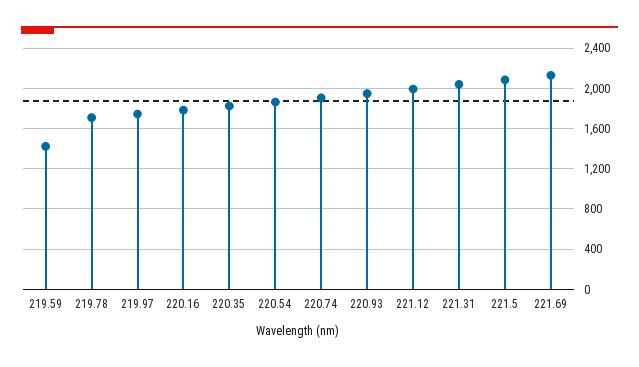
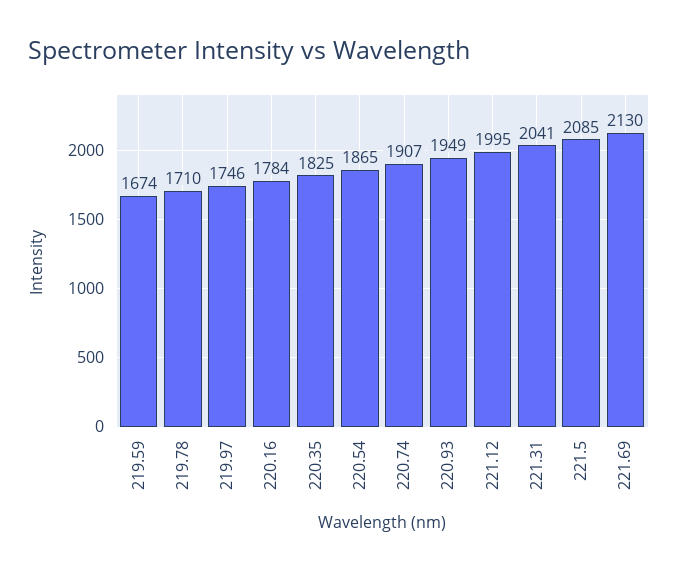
219.59: 1400 -> 1674

